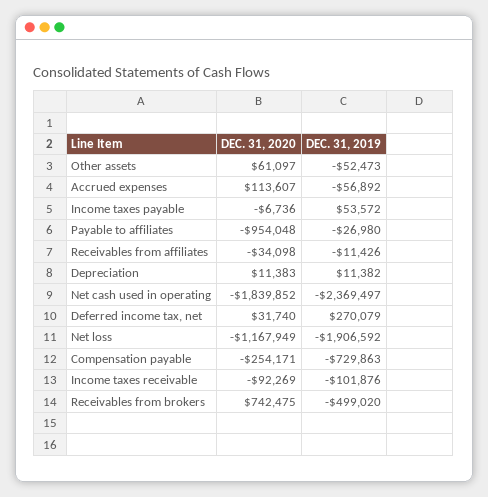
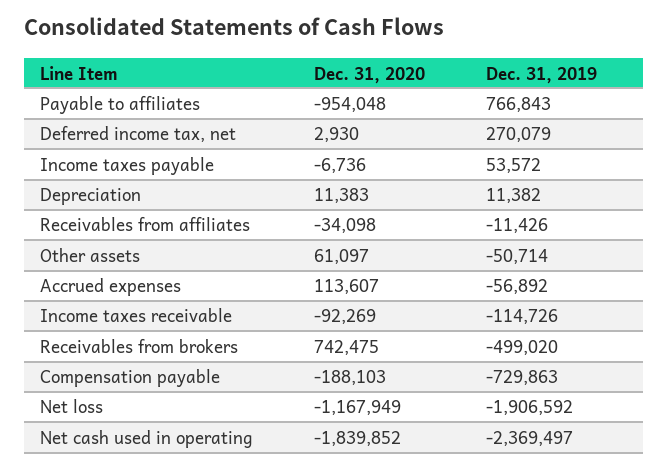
DEC. 31, 2019, Other assets: -52473 -> -50714
DEC. 31, 2019, Payable to affiliates: -26980 -> 766843
DEC. 31, 2020, Deferred income tax, net: 31740 -> 2930
DEC. 31, 2020, Compensation payable: -254171 -> -188103
DEC. 31, 2019, Income taxes receivable: -101876 -> -114726

